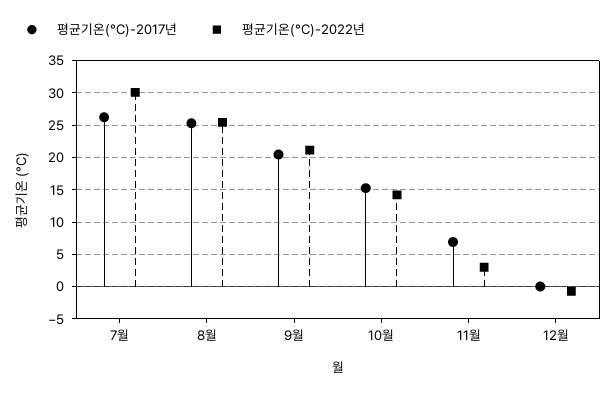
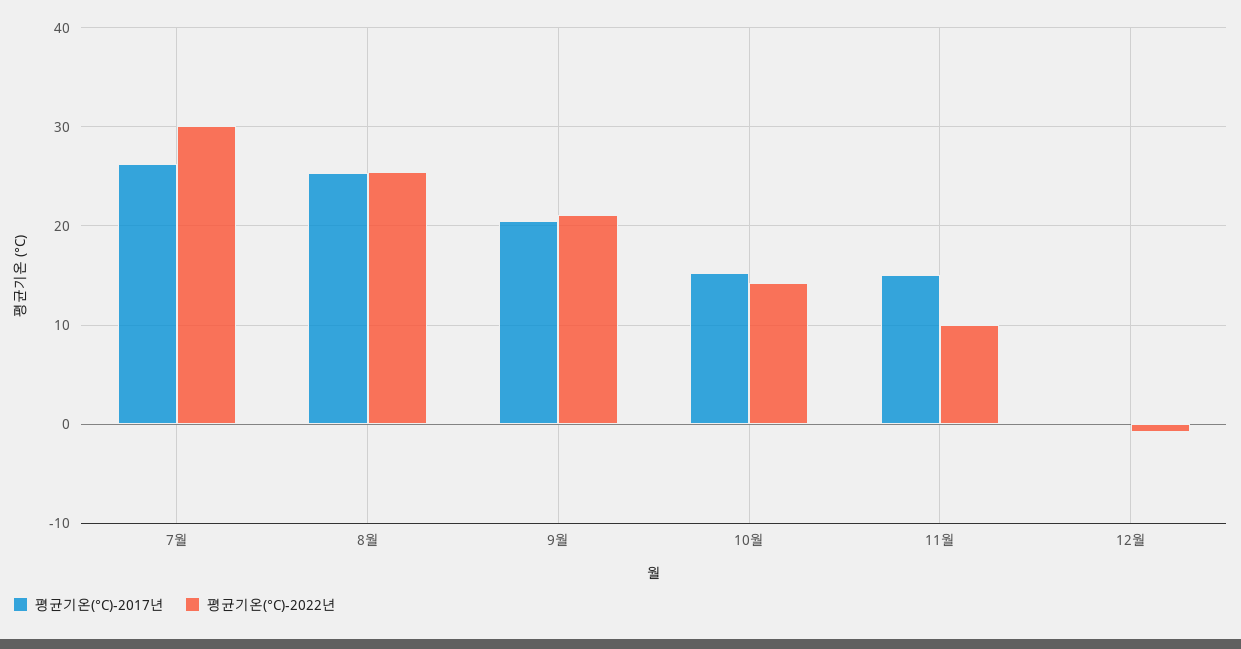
평균기온(°C)-2017년, 11월: 7 -> 15
평균기온(°C)-2022년, 11월: 3 -> 10

